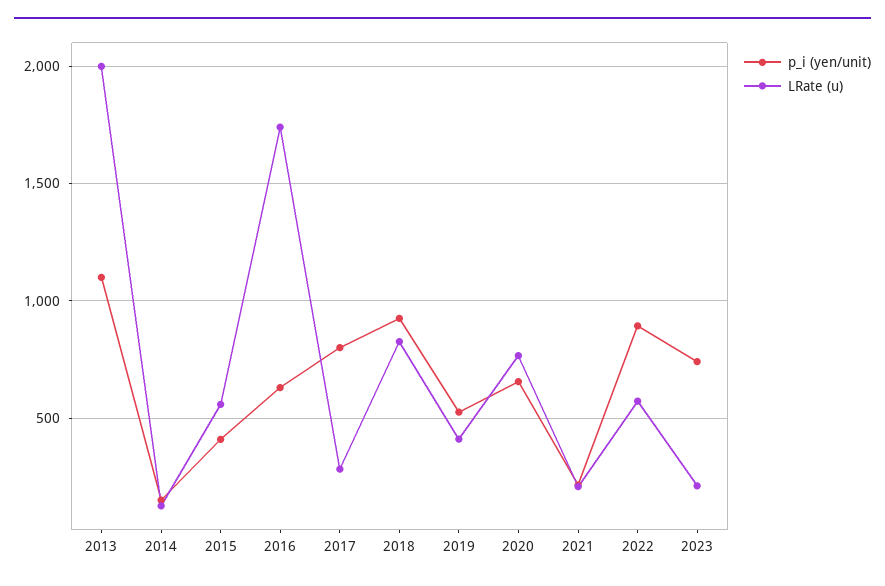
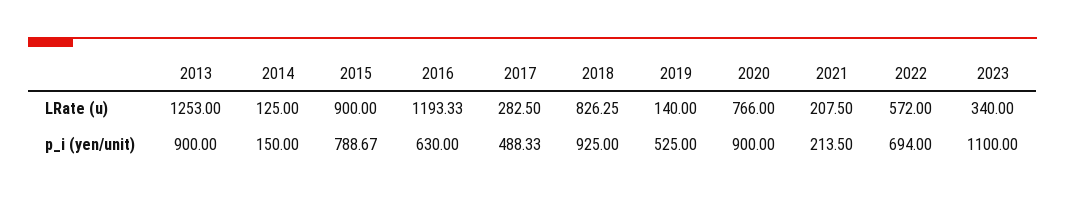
p_i (yen/unit), 2013: 1100 -> 900
LRate (u), 2013: 2000 -> 1253
p_i (yen/unit), 2015: 400 -> 788.67
LRate (u), 2015: 550 -> 900
LRate (u), 2016: 1750 -> 1193.33
p_i (yen/unit), 2017: 800 -> 488.33
LRate (u), 2019: 400 -> 140
p_i (yen/unit), 2020: 650 -> 900
p_i (yen/unit), 2022: 900 -> 694
p_i (yen/unit), 2023: 750 -> 1100
LRate (u), 2023: 200 -> 340

